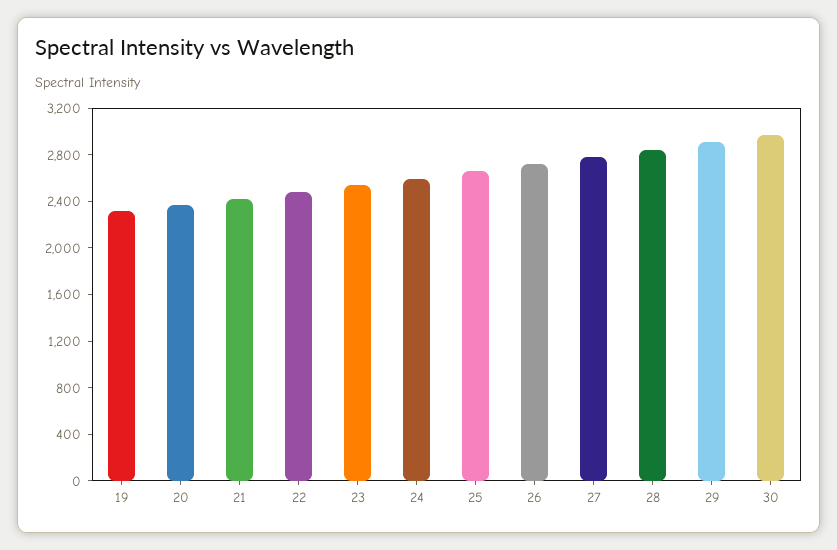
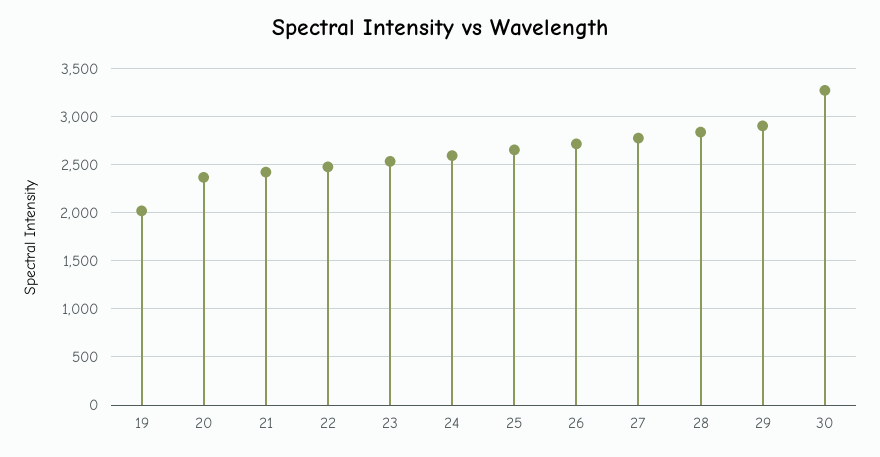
19: 2300 -> 2000
30: 3000 -> 3300

